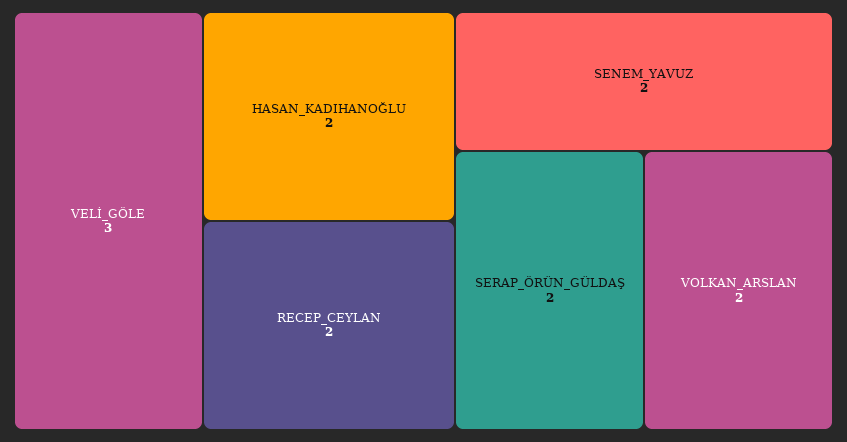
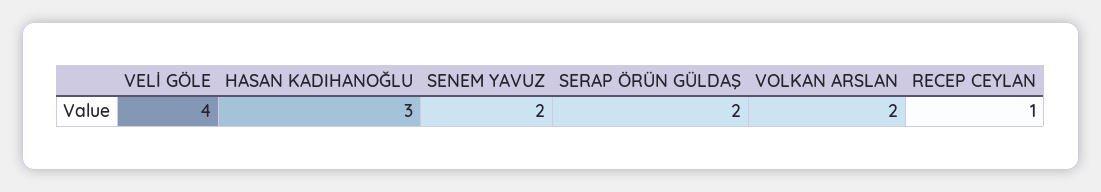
VELİ_GÖLE: 3 -> 4
HASAN_KADIHANOĞLU: 2 -> 3
RECEP_CEYLAN: 2 -> 1

